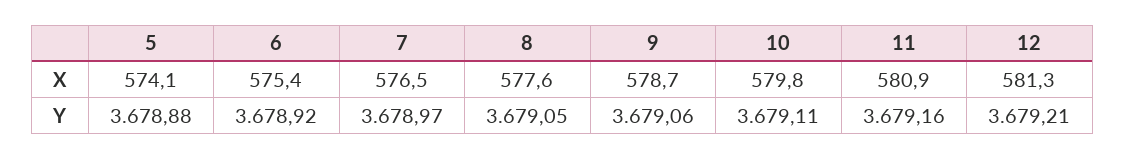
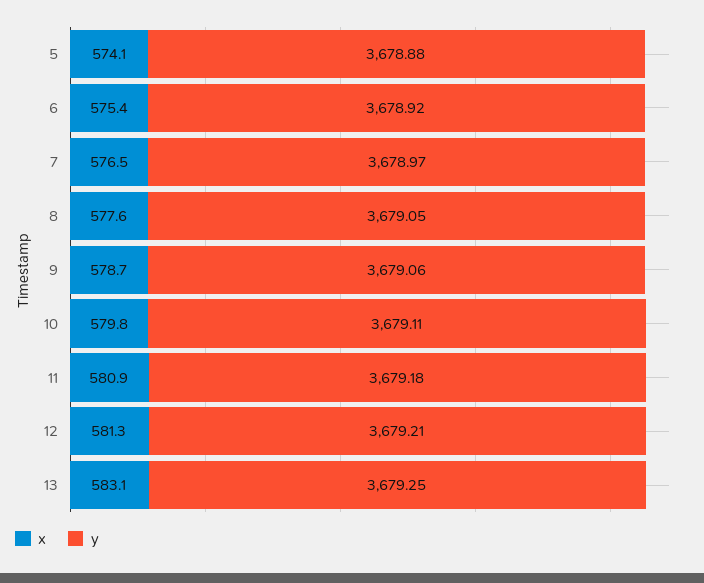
Y, 11: 3679.16 -> 3679.18
X, 13: none -> 583.1
Y, 13: none -> 3679.25

